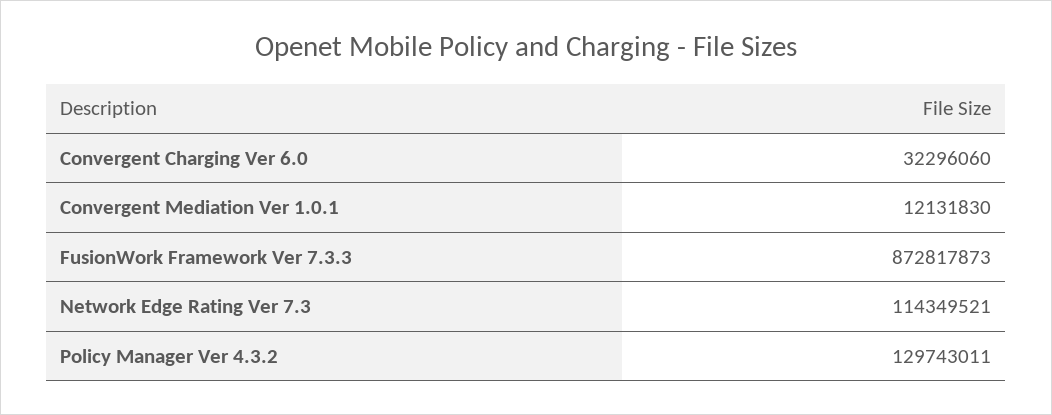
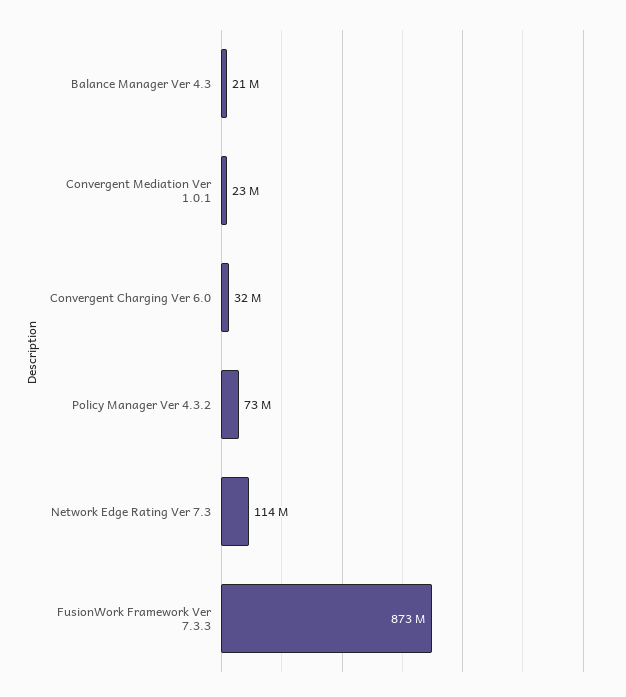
Convergent Mediation Ver 1.0.1: 12131830 -> 23000000
Policy Manager Ver 4.3.2: 129743011 -> 73000000
Balance Manager Ver 4.3: none -> 21000000

